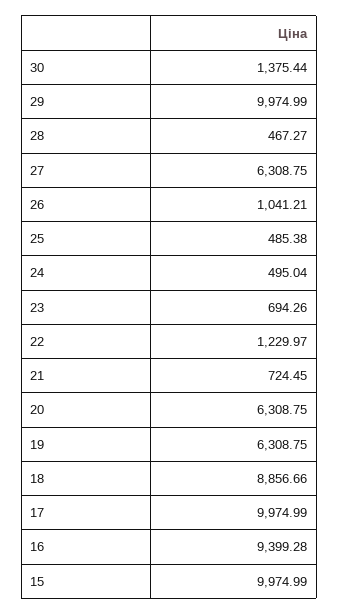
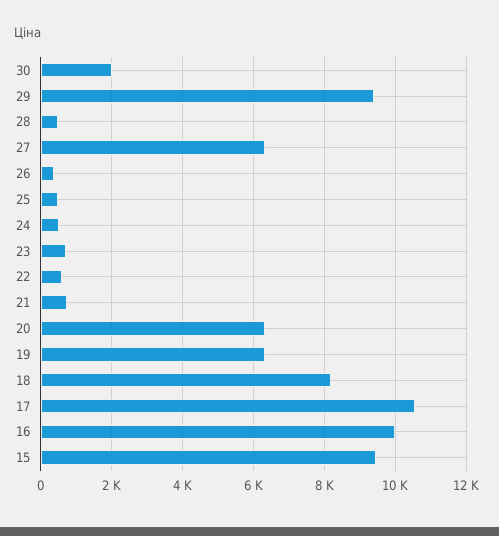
30: 1375.44 -> 2000
29: 9974.99 -> 9400
26: 1041.21 -> 400
22: 1229.97 -> 600
18: 8856.66 -> 8200
17: 9974.99 -> 10600
16: 9399.28 -> 10000
15: 9974.99 -> 9400

